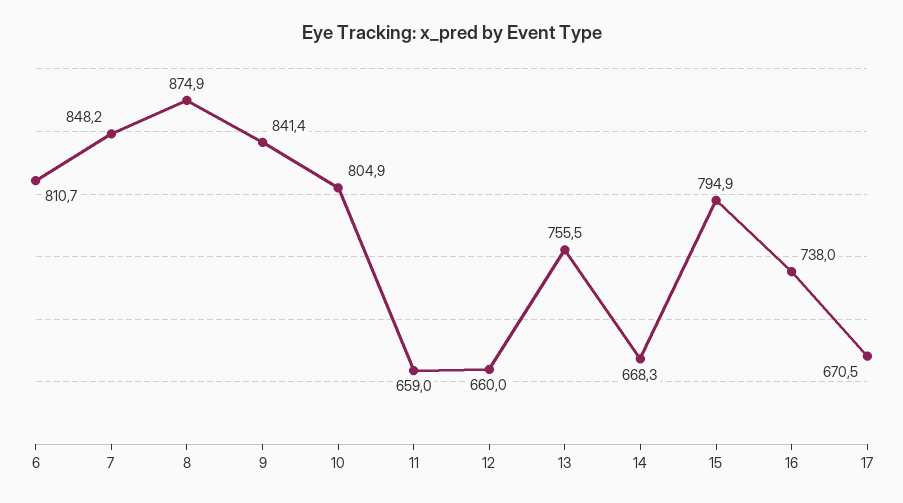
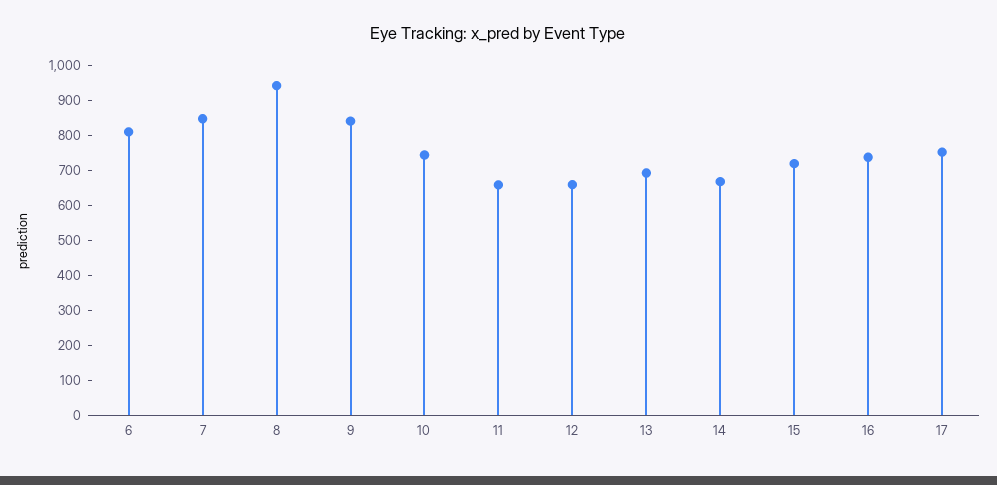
8: 874.9 -> 950
10: 804.9 -> 750
13: 755.5 -> 700
15: 794.9 -> 725
17: 670.5 -> 750

